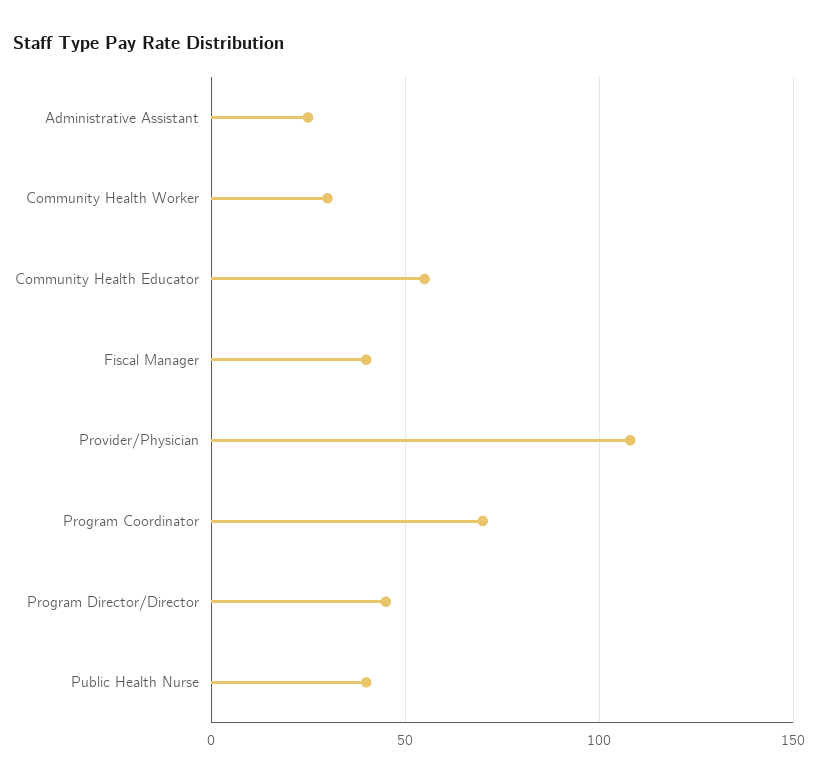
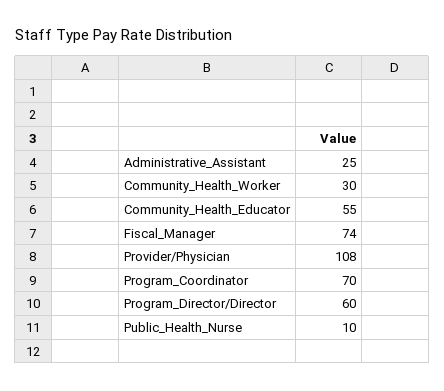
Fiscal Manager: 40 -> 74
Program Director/Director: 45 -> 60
Public Health Nurse: 40 -> 10

